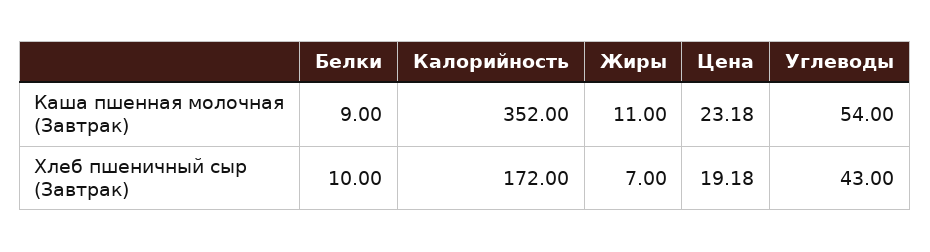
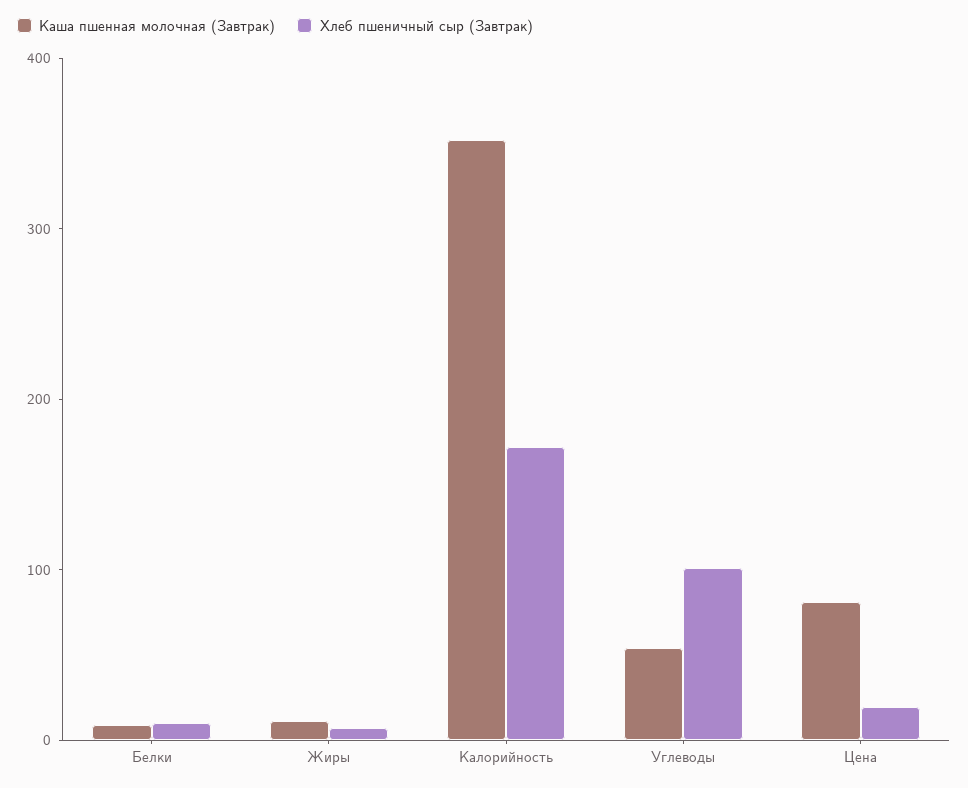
Каша пшенная молочная (Завтрак), Цена: 23.18 -> 80
Хлеб пшеничный сыр (Завтрак), Углеводы: 43 -> 100

